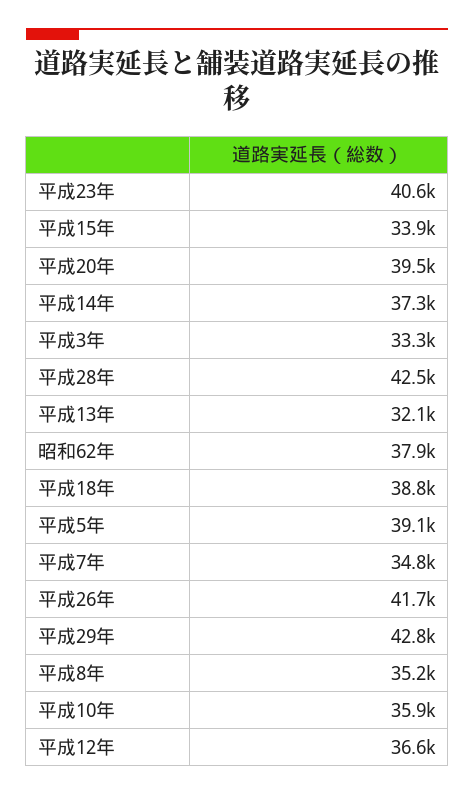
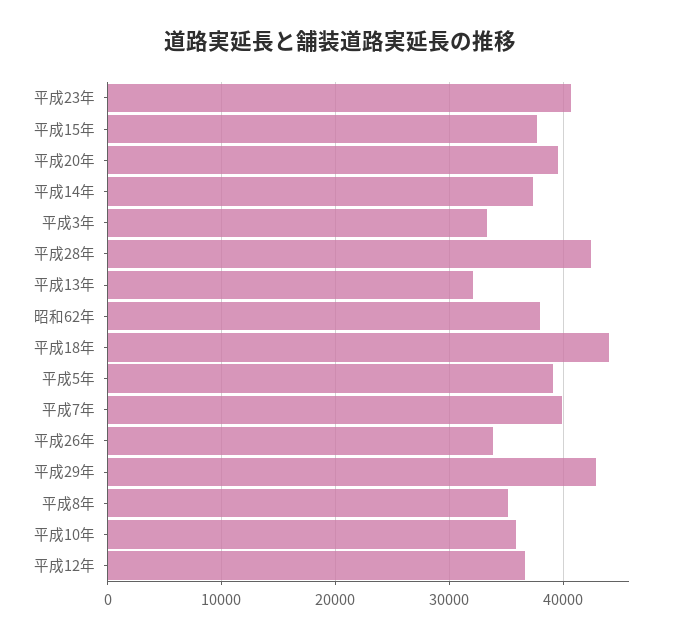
平成15年: 33900 -> 38000
平成18年: 38800 -> 44000
平成7年: 34800 -> 40000
平成26年: 41700 -> 34000

